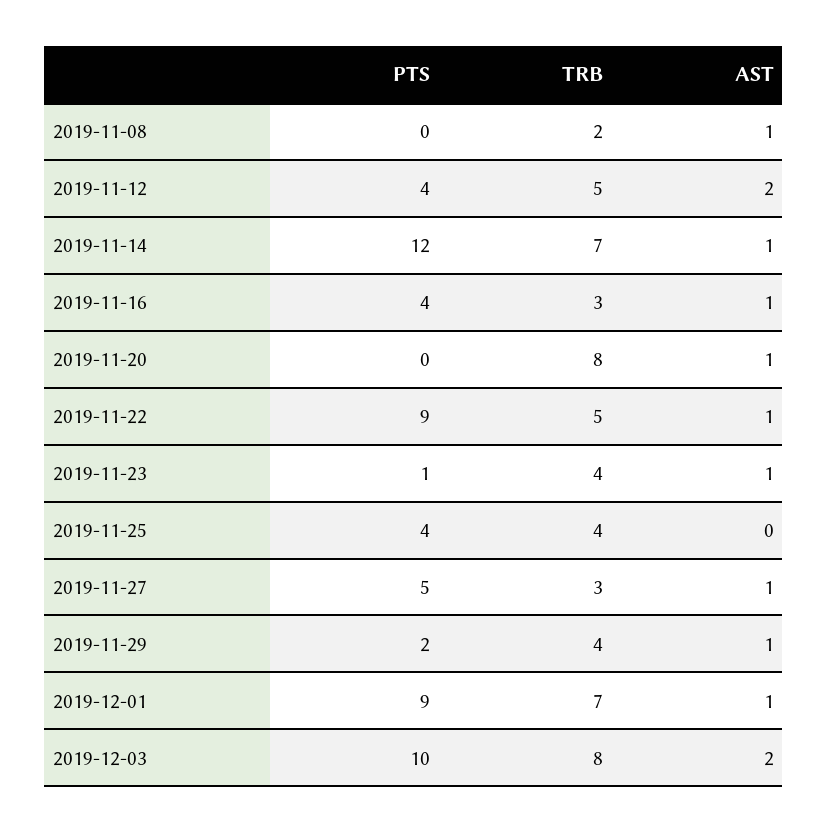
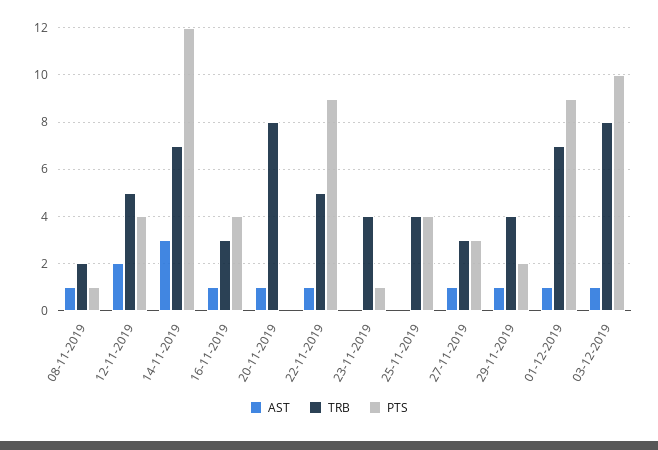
PTS, 2019-11-08: 0 -> 1
AST, 2019-11-14: 1 -> 3
AST, 2019-11-23: 1 -> 0
PTS, 2019-11-27: 5 -> 3
AST, 2019-12-03: 2 -> 1

